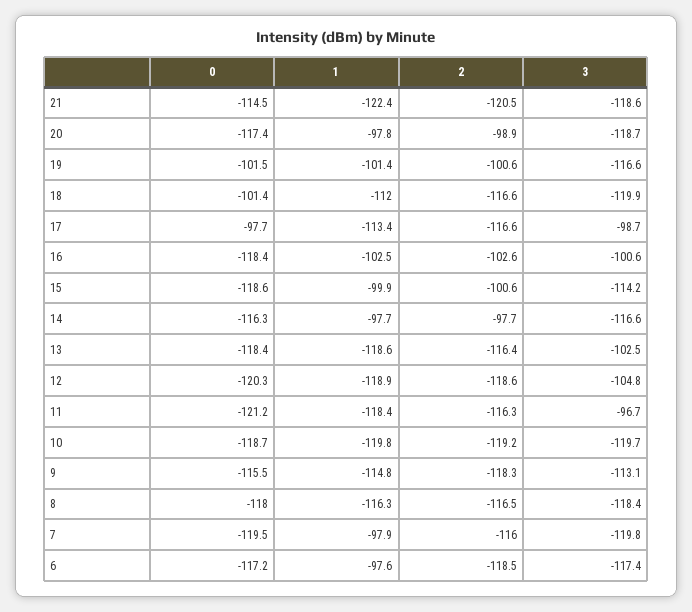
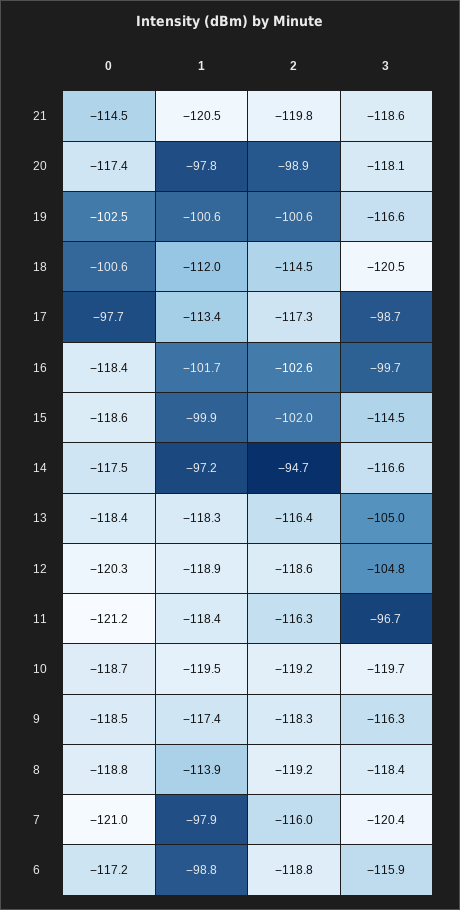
1, 21: -122.4 -> -120.5
2, 21: -120.5 -> -119.8
3, 20: -118.7 -> -118.1
0, 19: -101.5 -> -102.5
1, 19: -101.4 -> -100.6
0, 18: -101.4 -> -100.6
2, 18: -116.6 -> -114.5
3, 18: -119.9 -> -120.5
2, 17: -116.6 -> -117.3
1, 16: -102.5 -> -101.7
3, 16: -100.6 -> -99.7
2, 15: -100.6 -> -102
3, 15: -114.2 -> -114.5
0, 14: -116.3 -> -117.5
1, 14: -97.7 -> -97.2
2, 14: -97.7 -> -94.7
1, 13: -118.6 -> -118.3
3, 13: -102.5 -> -105
1, 10: -119.8 -> -119.5
0, 9: -115.5 -> -118.5
1, 9: -114.8 -> -117.4
3, 9: -113.1 -> -116.3
0, 8: -118 -> -118.8
1, 8: -116.3 -> -113.9
2, 8: -116.5 -> -119.2
0, 7: -119.5 -> -121
3, 7: -119.8 -> -120.4
1, 6: -97.6 -> -98.8
2, 6: -118.5 -> -118.8
3, 6: -117.4 -> -115.9

